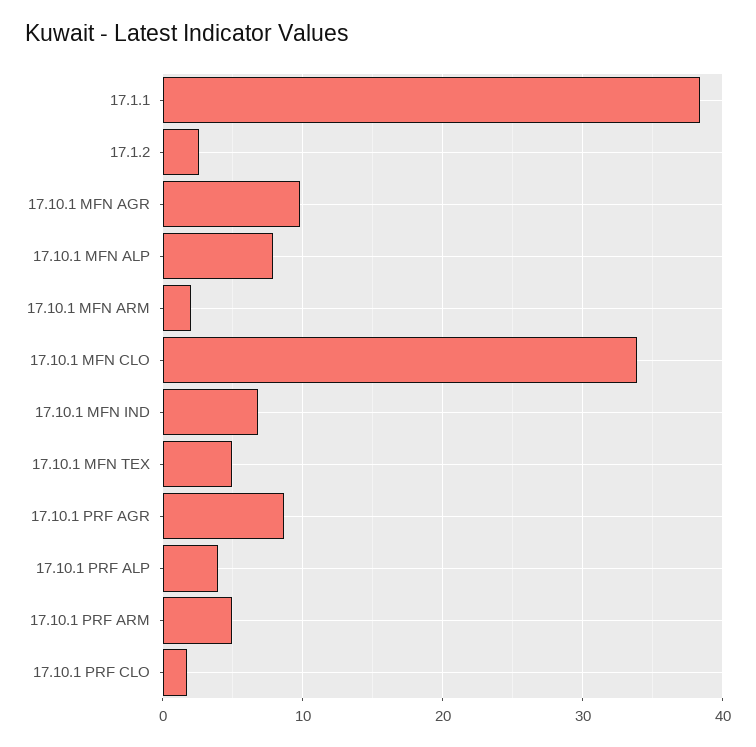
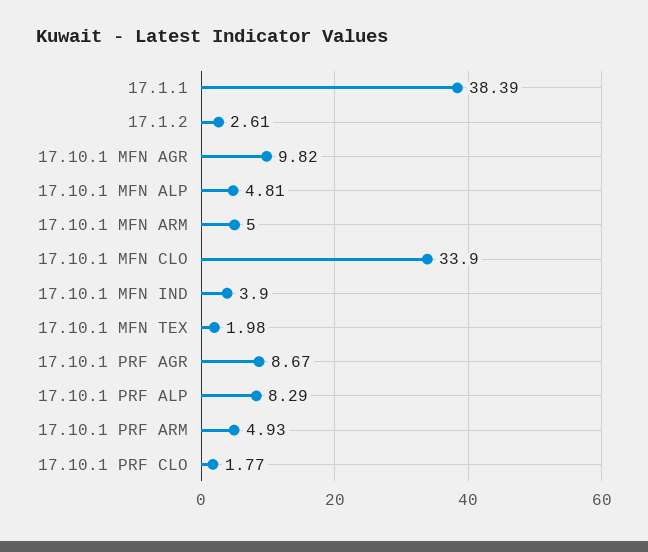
17.10.1 MFN ALP: 8 -> 4.81
17.10.1 MFN ARM: 2 -> 5
17.10.1 MFN IND: 7 -> 3.9
17.10.1 MFN TEX: 5 -> 1.98
17.10.1 PRF ALP: 4 -> 8.29

